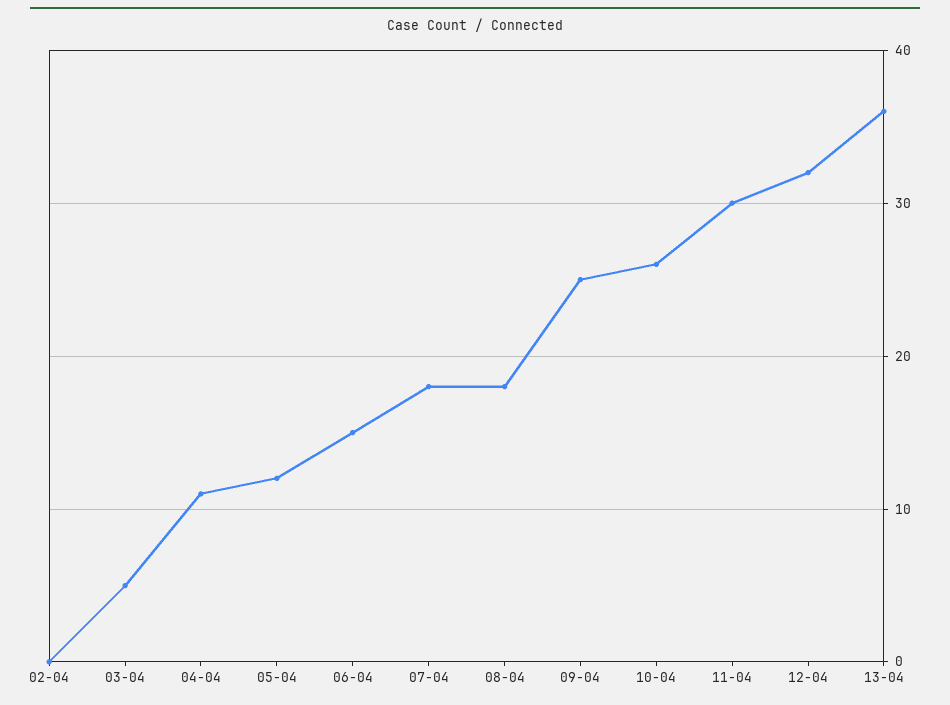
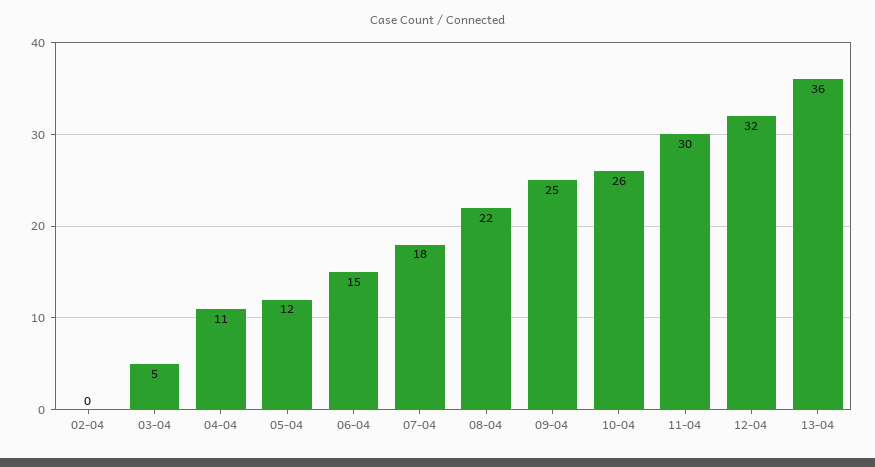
08-04: 18 -> 22

